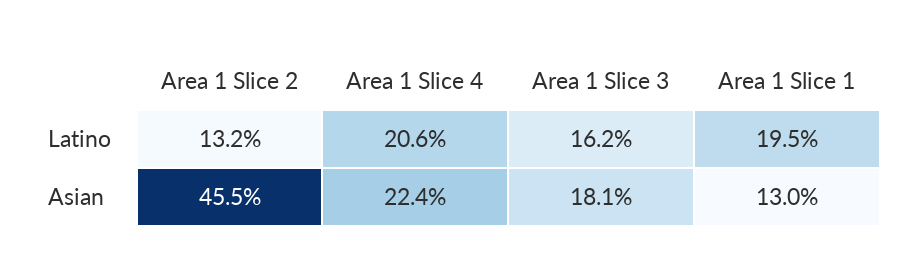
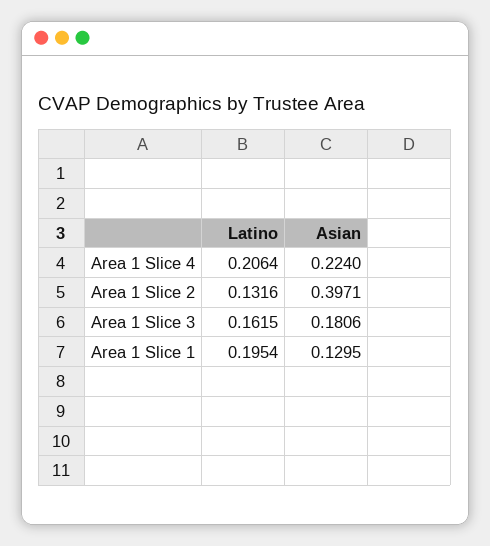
Area 1 Slice 2, Asian: 0.455 -> 0.3971

